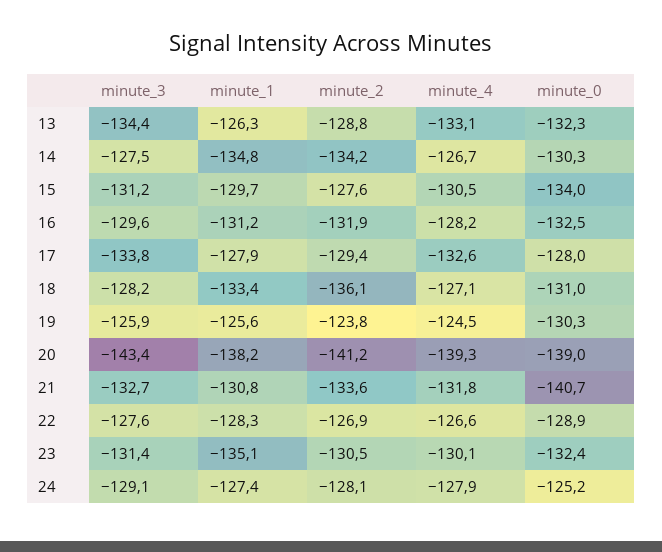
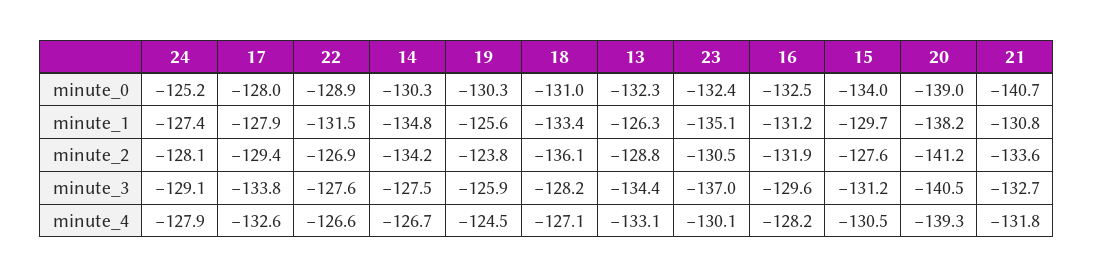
minute_3, 20: -143.4 -> -140.5
minute_1, 22: -128.3 -> -131.5
minute_3, 23: -131.4 -> -137

